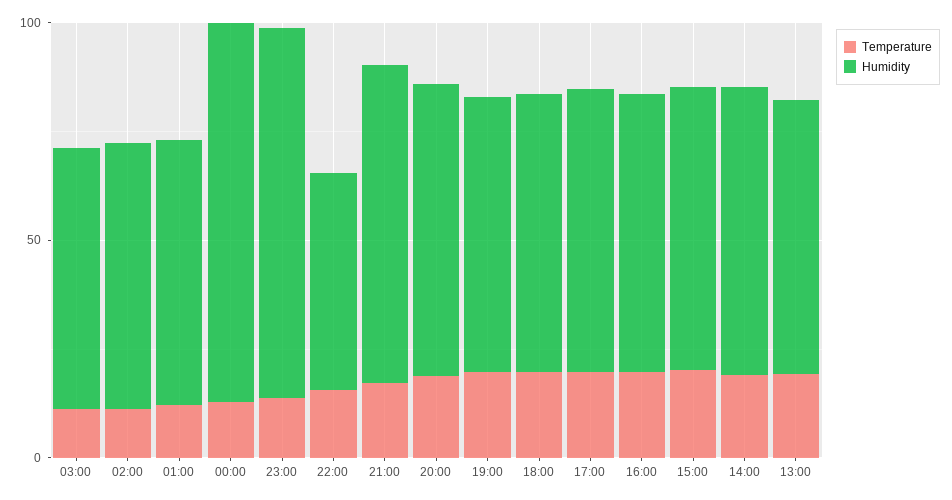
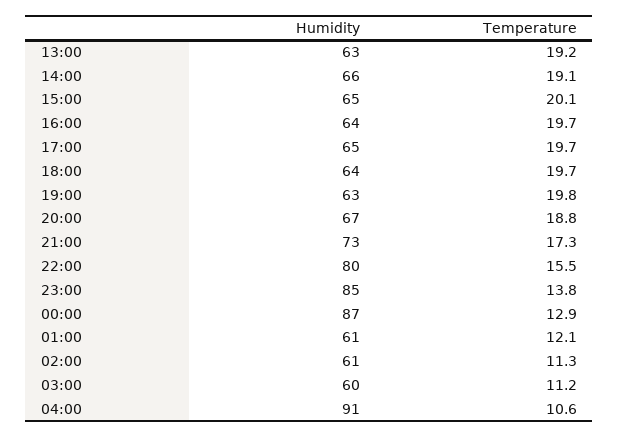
Humidity, 22:00: 50 -> 80
Humidity, 04:00: none -> 91
Temperature, 04:00: none -> 10.6

